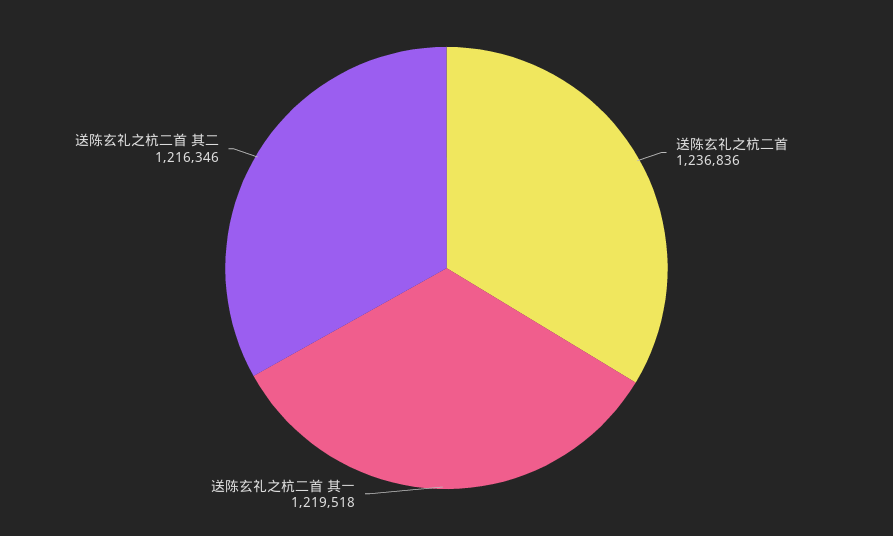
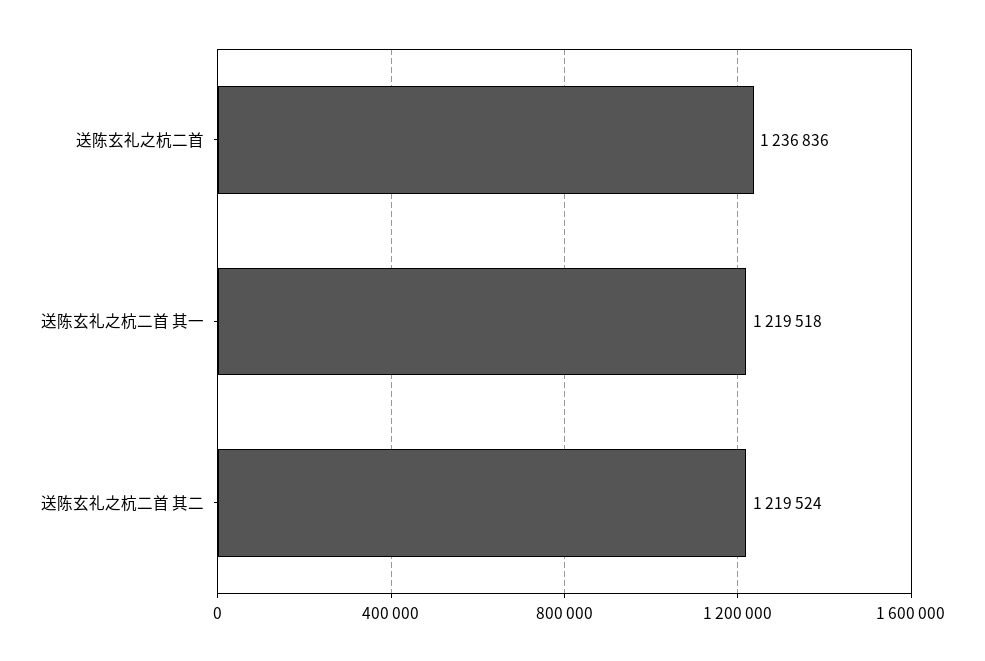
送陈玄礼之杭二首 其二: 1216346 -> 1219524

